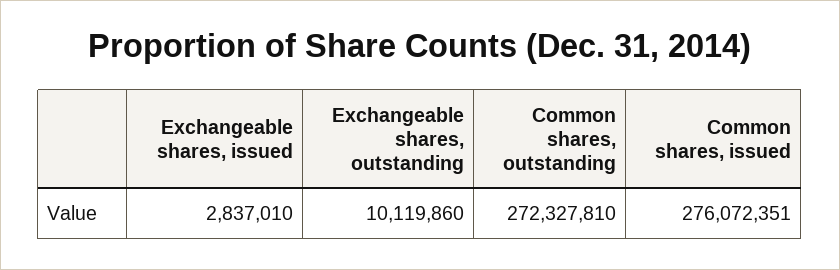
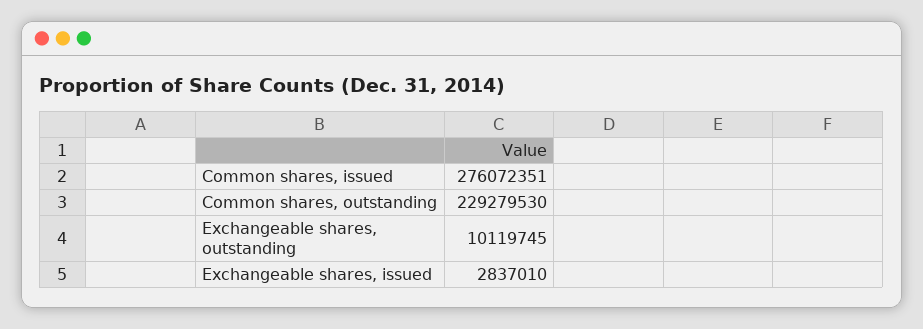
Exchangeable shares, outstanding: 10119860 -> 10119745
Common shares, outstanding: 272327810 -> 229279530

